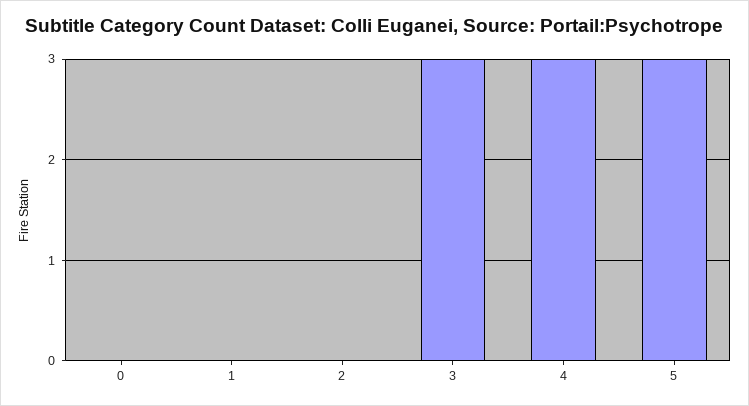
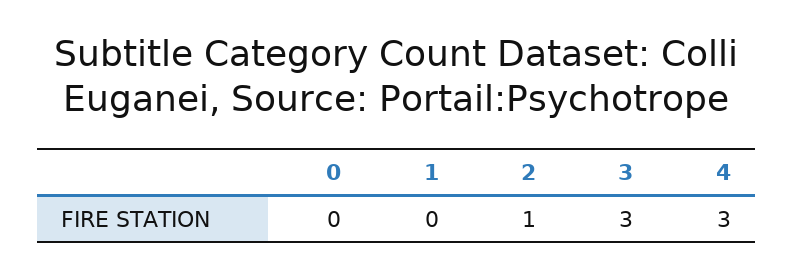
2: 0 -> 1
5: 3 -> none

